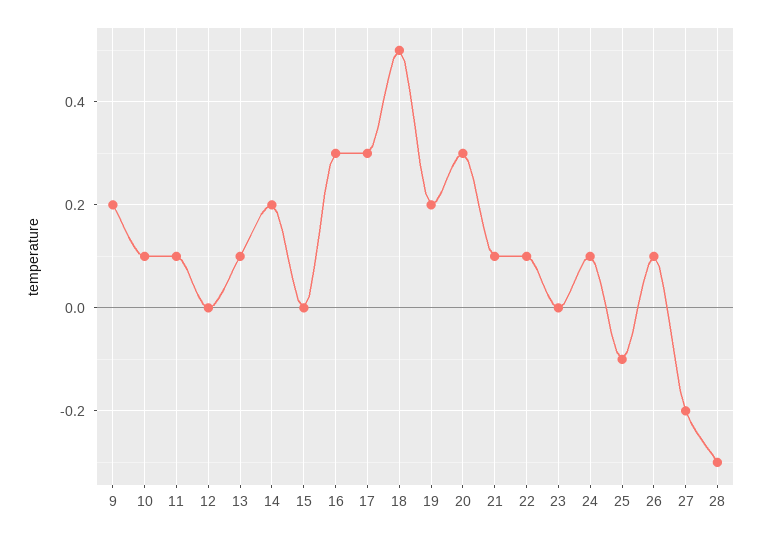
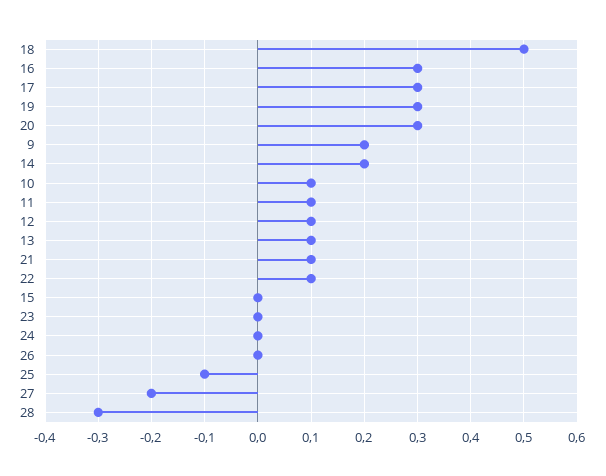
12: 0 -> 0.1
19: 0.2 -> 0.3
24: 0.1 -> 0
26: 0.1 -> 0

